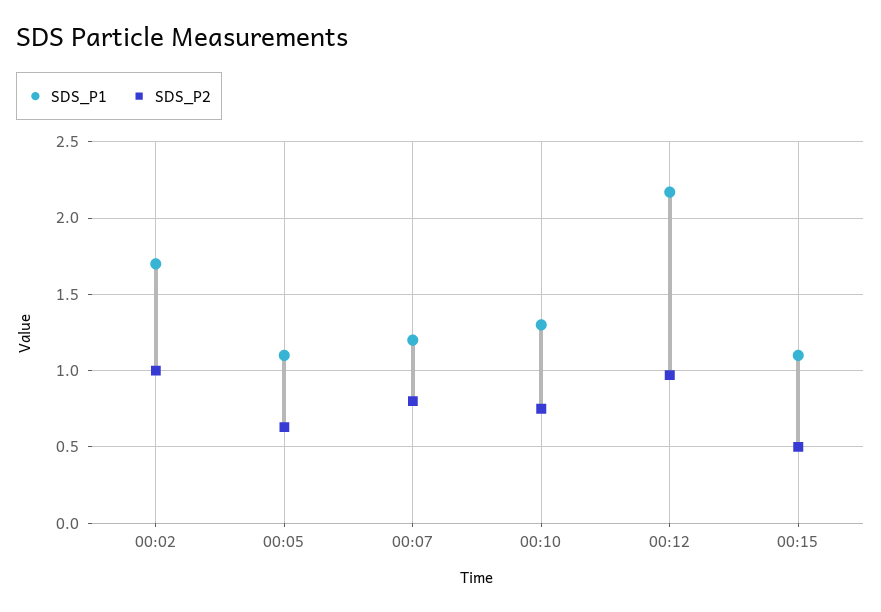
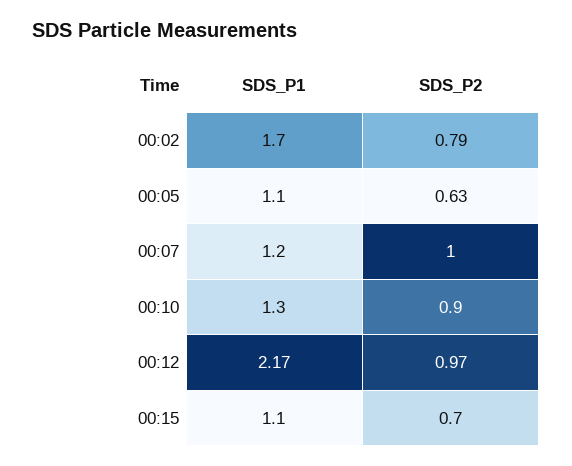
SDS_P2, 00:02: 1 -> 0.79
SDS_P2, 00:07: 0.8 -> 1
SDS_P2, 00:10: 0.75 -> 0.9
SDS_P2, 00:15: 0.5 -> 0.7

